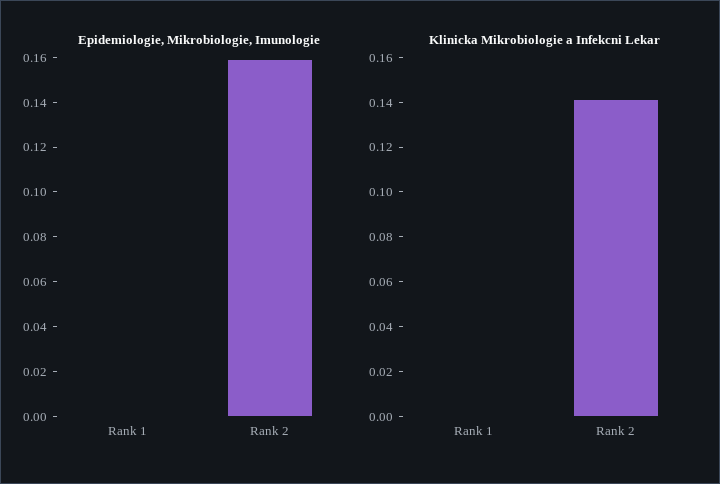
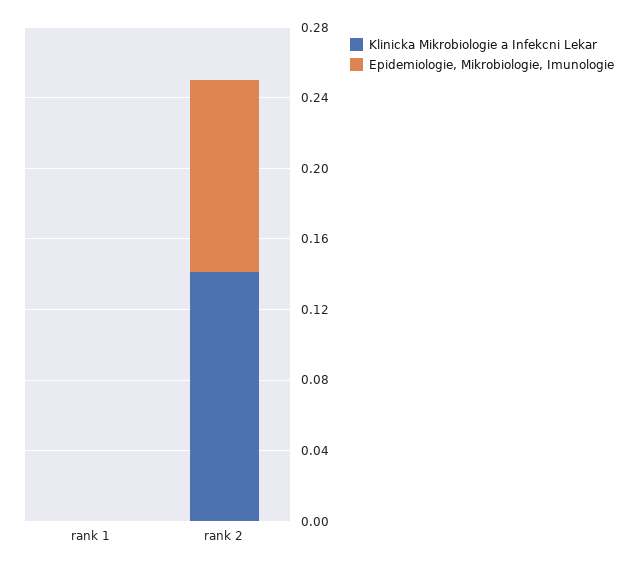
Epidemiologie, Mikrobiologie, Imunologie, Rank 2: 0.16 -> 0.11

